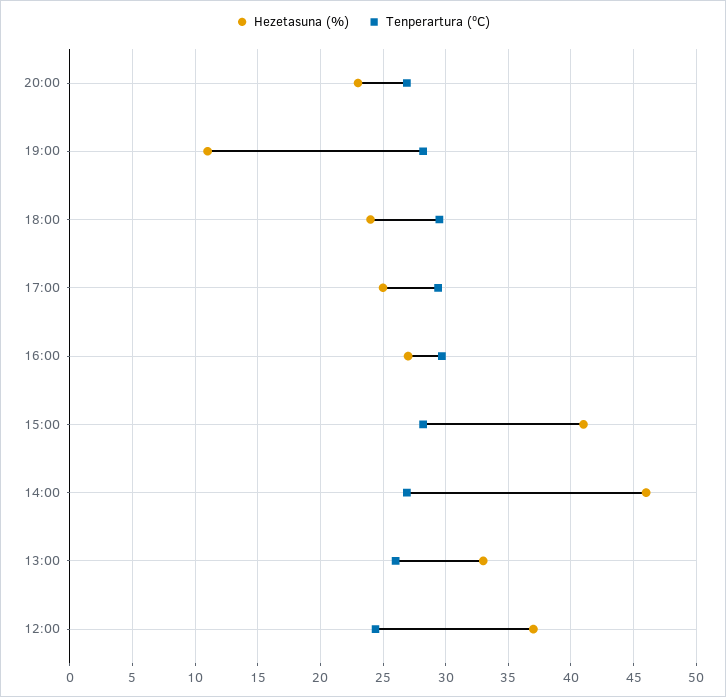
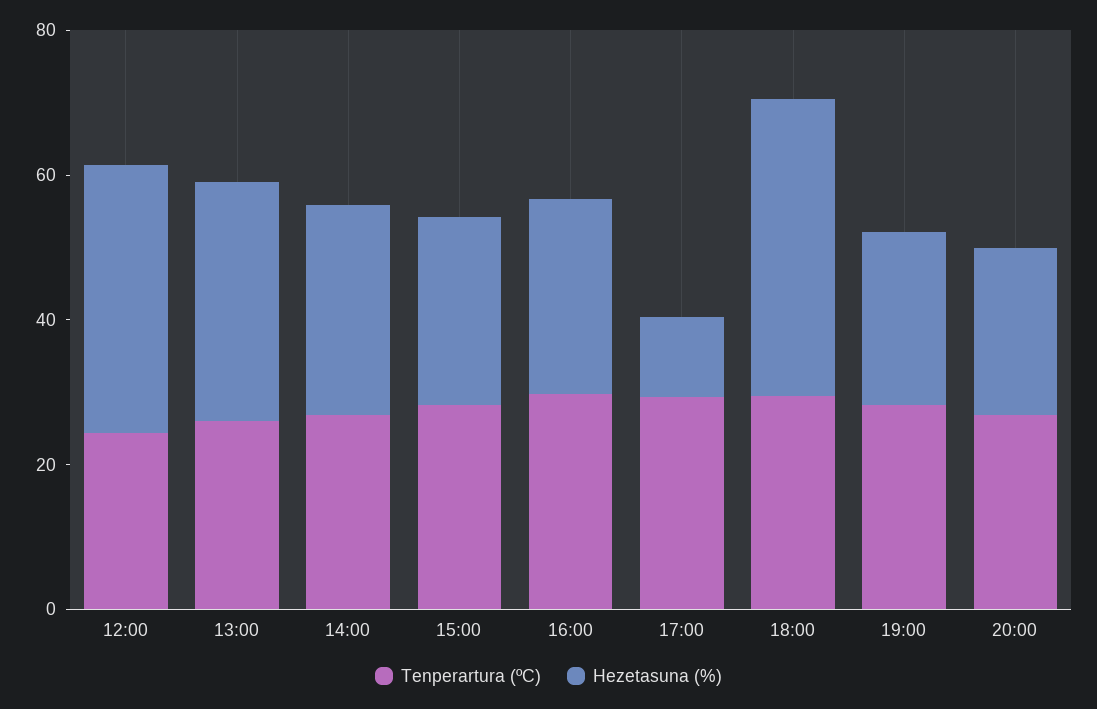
Hezetasuna (%), 19:00: 11 -> 25
Hezetasuna (%), 18:00: 24 -> 40
Hezetasuna (%), 17:00: 25 -> 10
Hezetasuna (%), 15:00: 41 -> 25
Hezetasuna (%), 14:00: 46 -> 30

